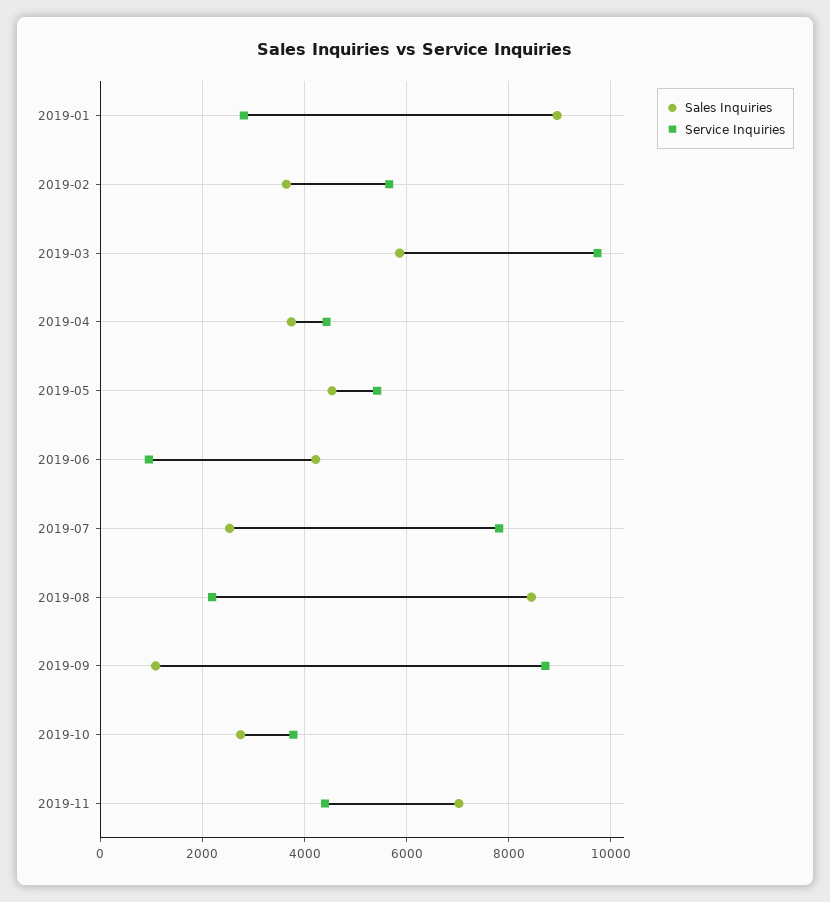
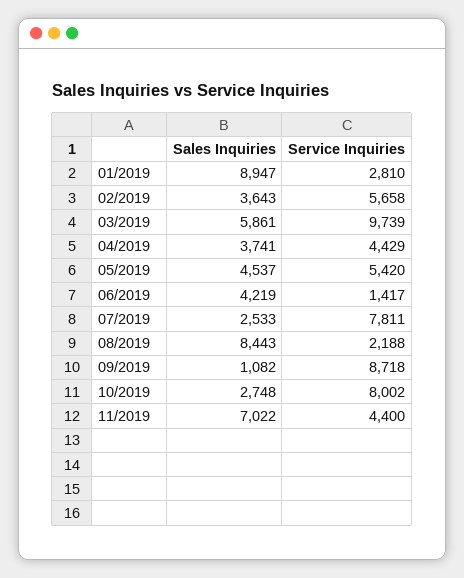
Service Inquiries, 2019-06: 1000 -> 1417
Service Inquiries, 2019-10: 3800 -> 8002

